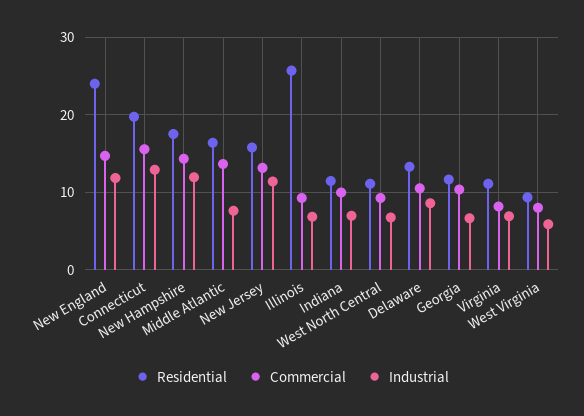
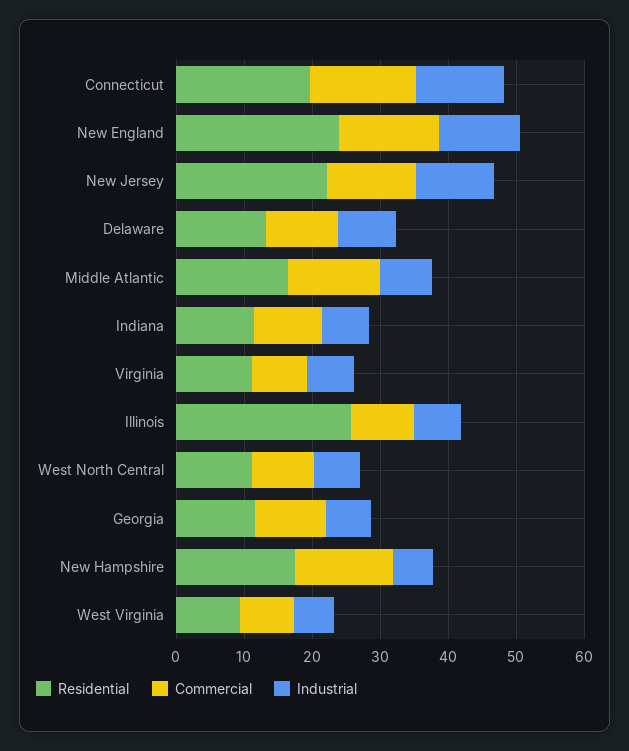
Industrial, New Hampshire: 12 -> 6
Residential, New Jersey: 16 -> 22

